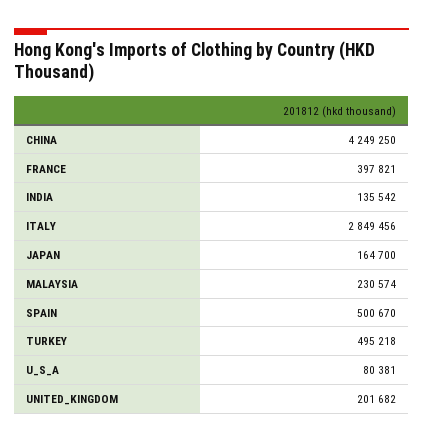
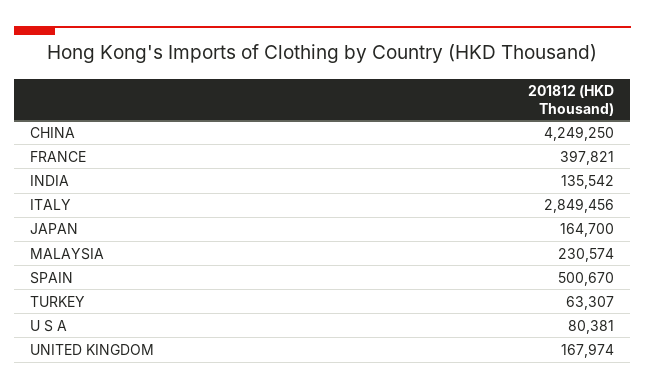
TURKEY: 495218 -> 63307
UNITED_KINGDOM: 201682 -> 167974

